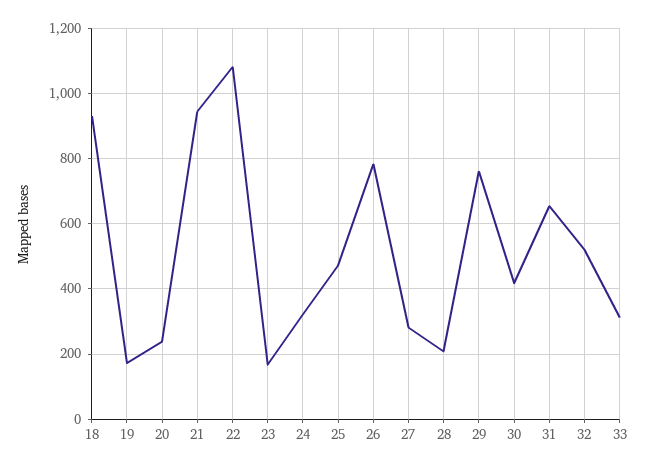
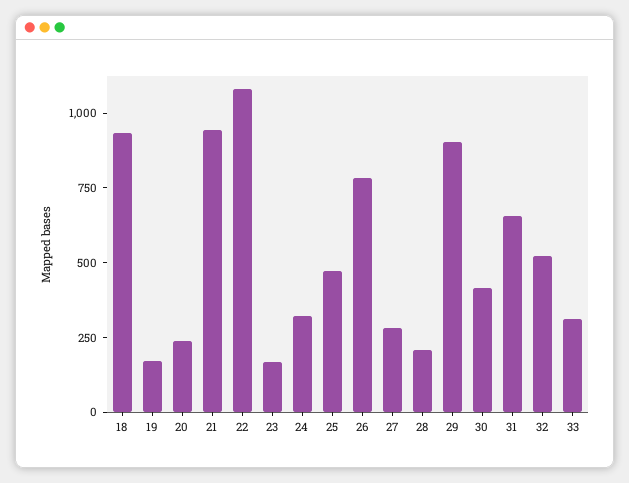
29: 760 -> 900

